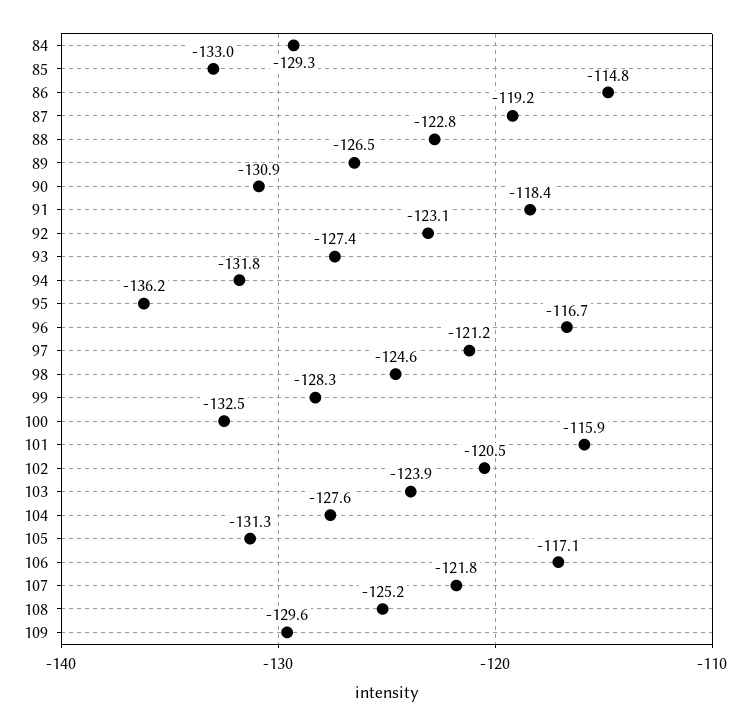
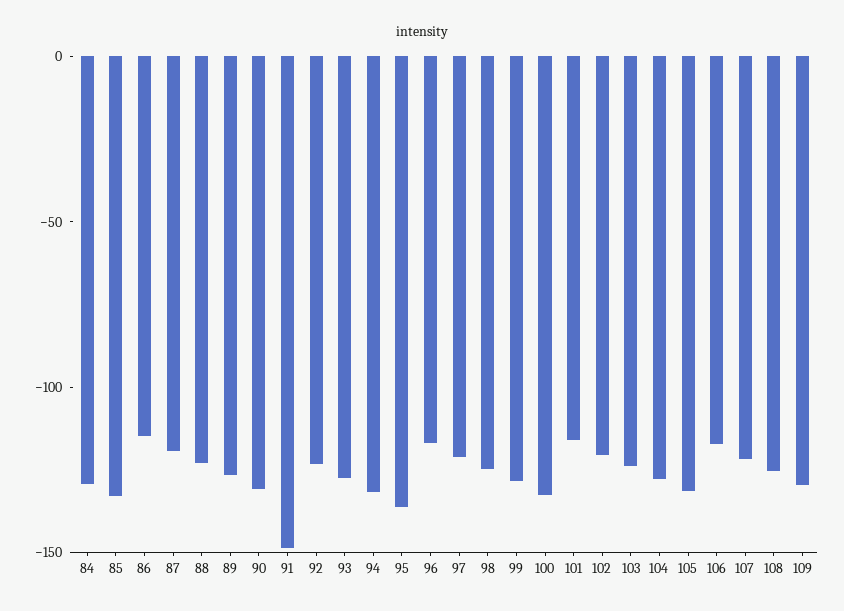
91: -118.4 -> -150

